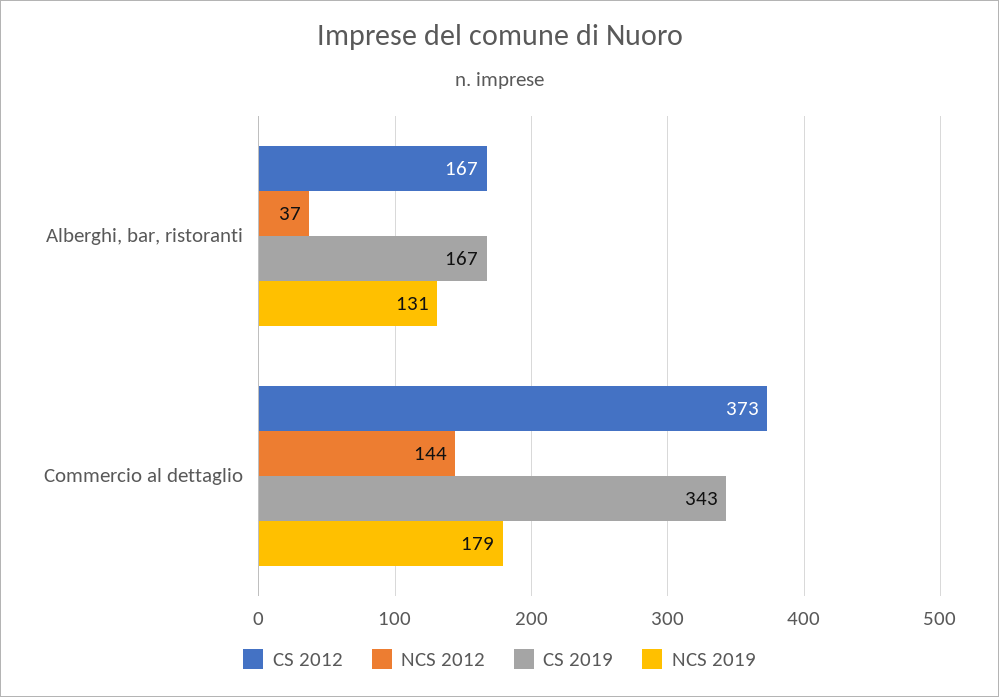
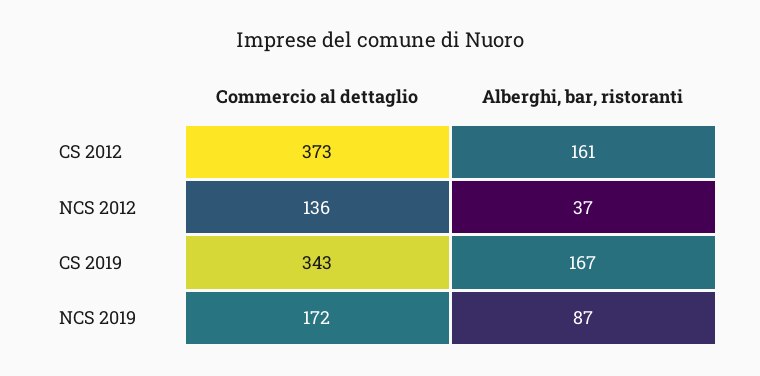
CS 2012, Alberghi, bar, ristoranti: 167 -> 161
NCS 2019, Alberghi, bar, ristoranti: 131 -> 87
NCS 2012, Commercio al dettaglio: 144 -> 136
NCS 2019, Commercio al dettaglio: 179 -> 172

